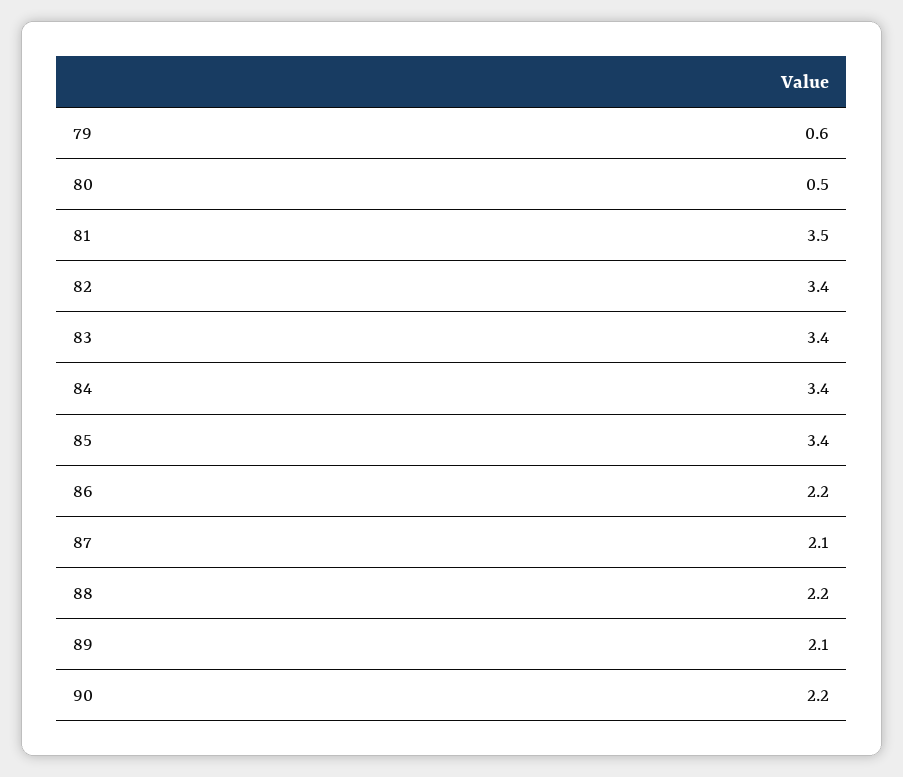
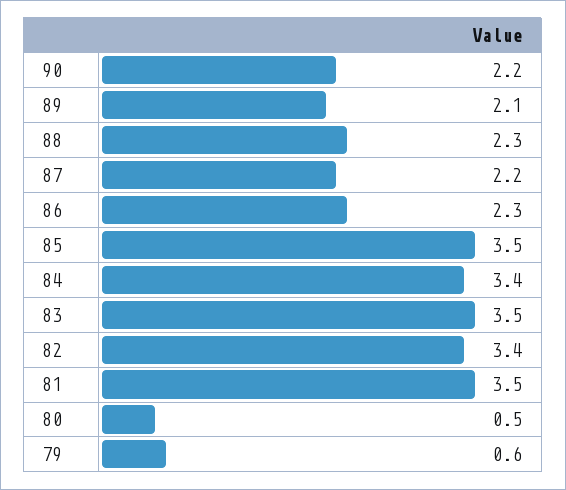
83: 3.4 -> 3.5
85: 3.4 -> 3.5
86: 2.2 -> 2.3
87: 2.1 -> 2.2
88: 2.2 -> 2.3

